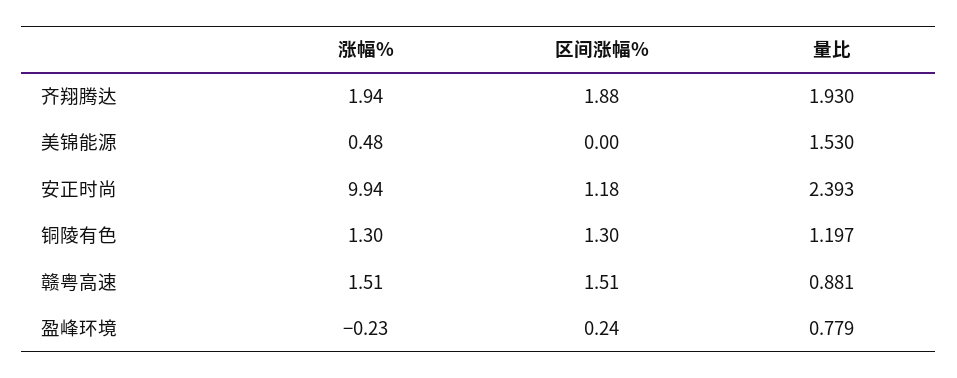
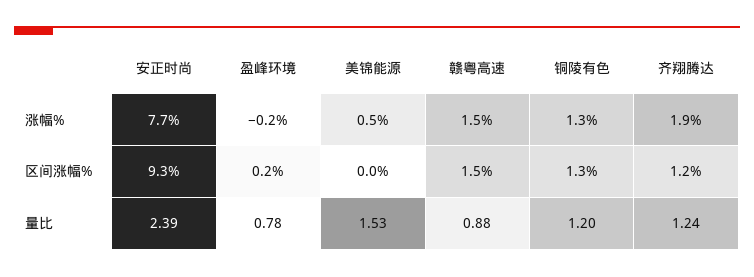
区间涨幅%, 齐翔腾达: 1.88 -> 1.2
量比, 齐翔腾达: 1.93 -> 1.24
涨幅%, 安正时尚: 9.94 -> 7.7
区间涨幅%, 安正时尚: 1.18 -> 9.3

